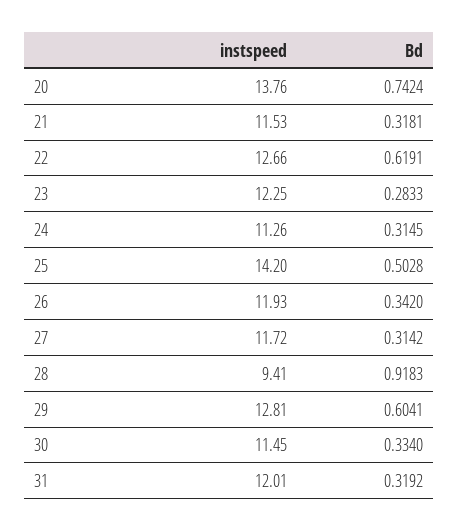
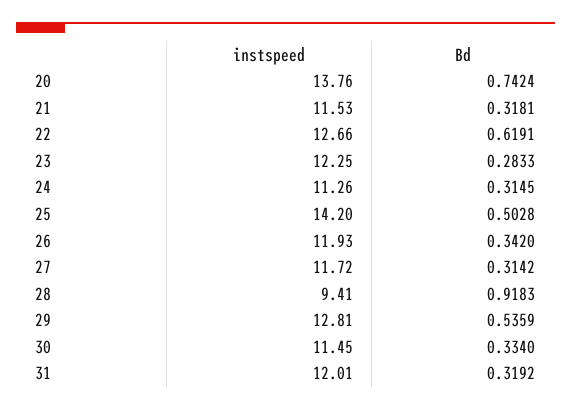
Bd, 29: 0.6041 -> 0.5359

